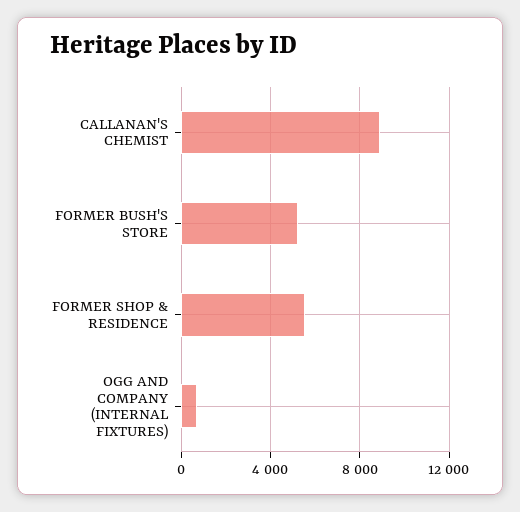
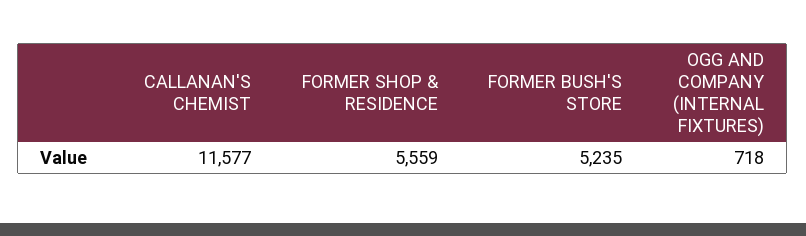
CALLANAN'S CHEMIST: 9000 -> 11577

